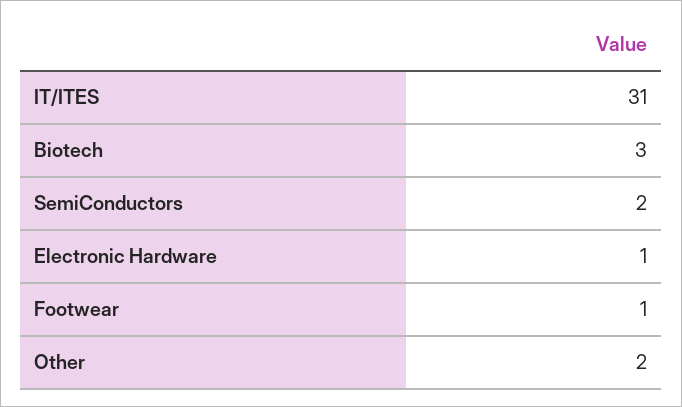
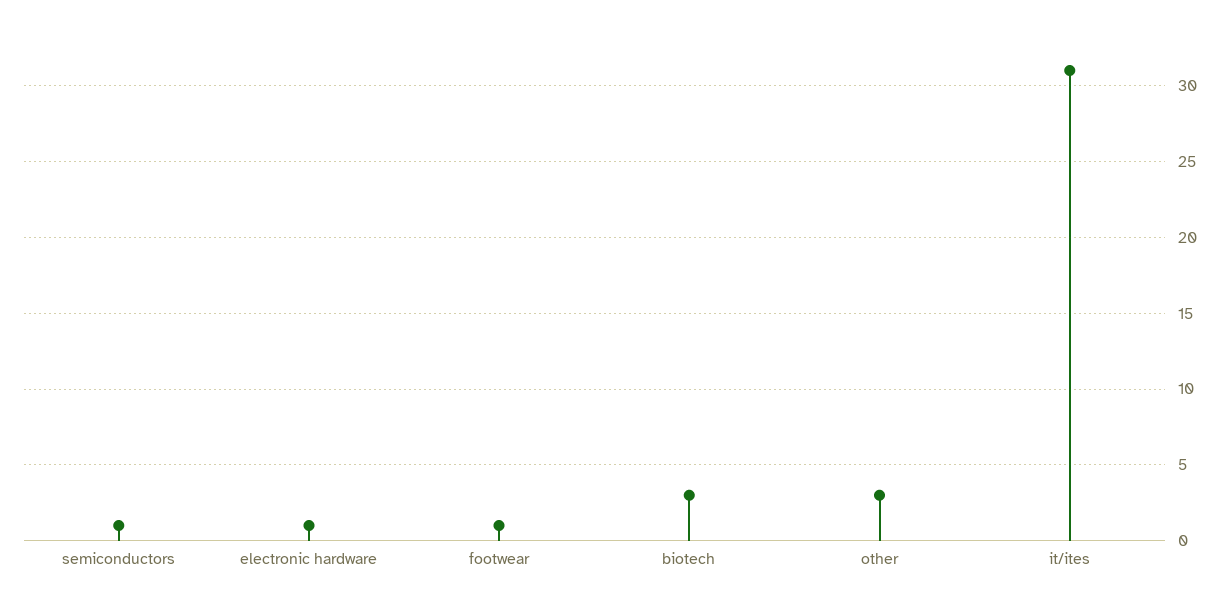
SemiConductors: 2 -> 1
Other: 2 -> 3

